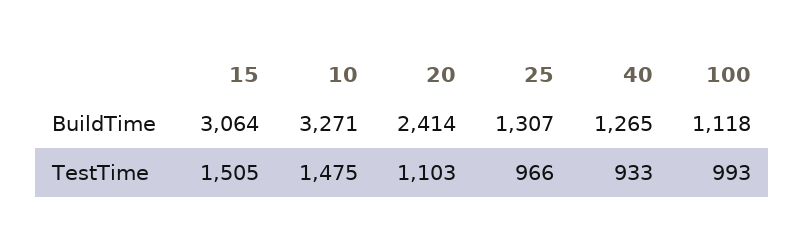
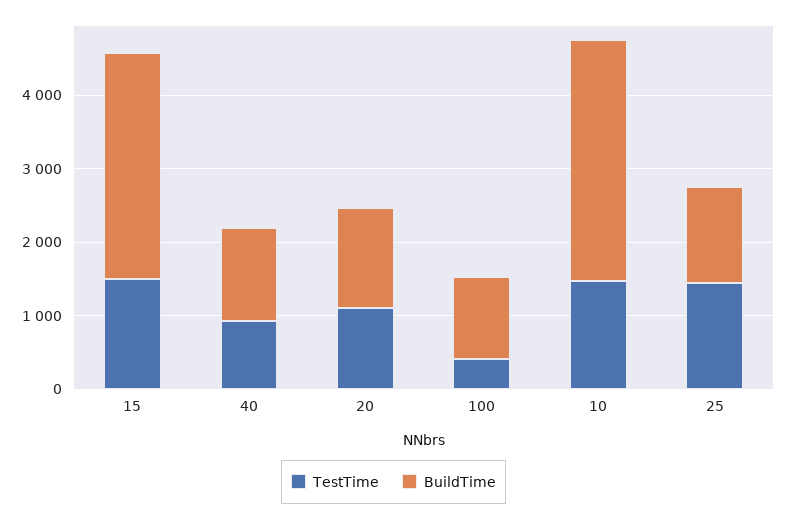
BuildTime, 20: 2414 -> 1400
TestTime, 25: 966 -> 1400
TestTime, 100: 993 -> 400

